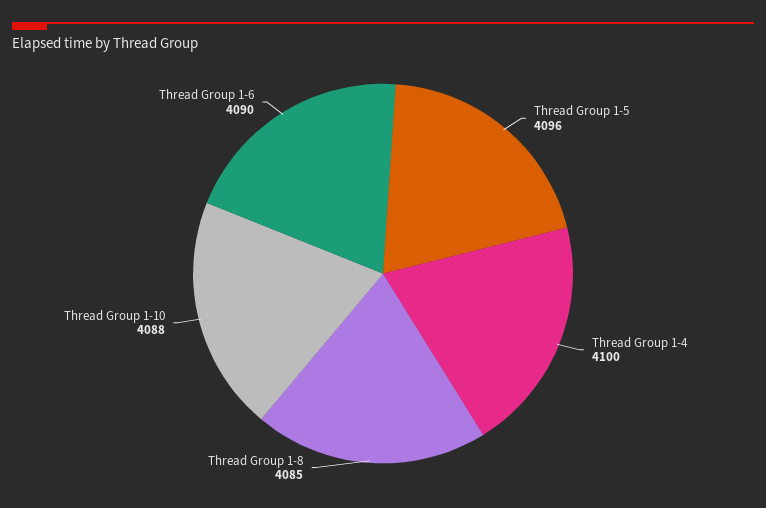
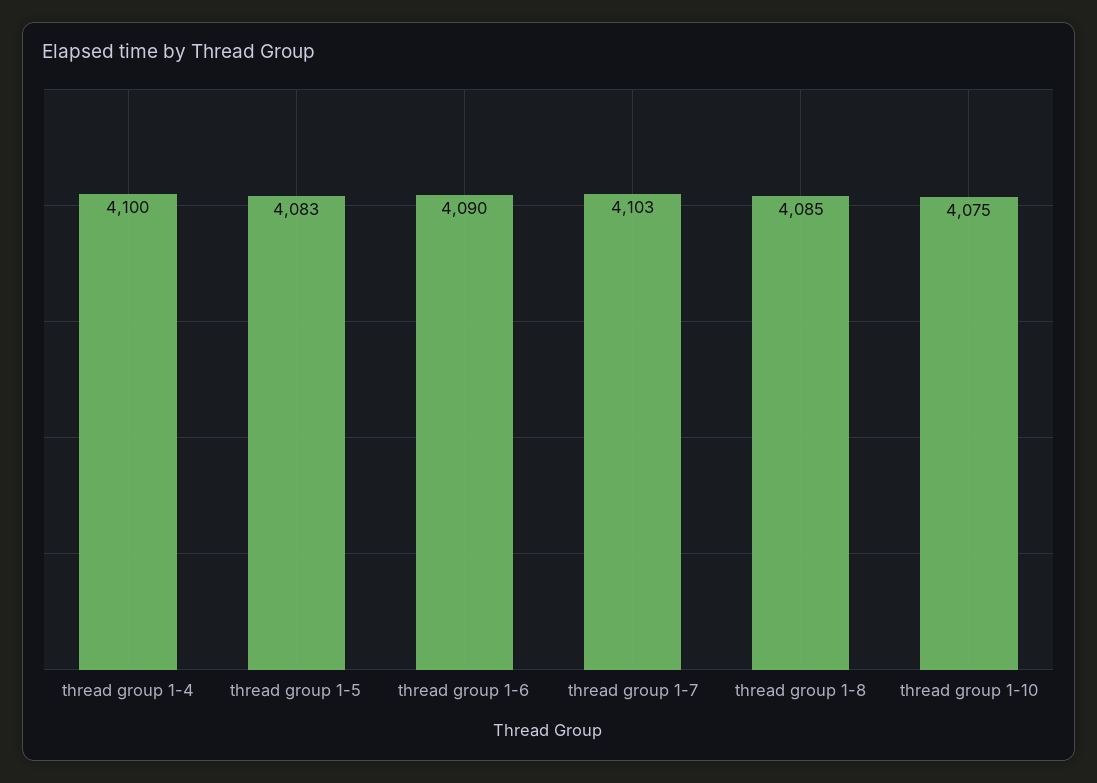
Thread Group 1-5: 4096 -> 4083
Thread Group 1-10: 4088 -> 4075
thread group 1-7: none -> 4103

